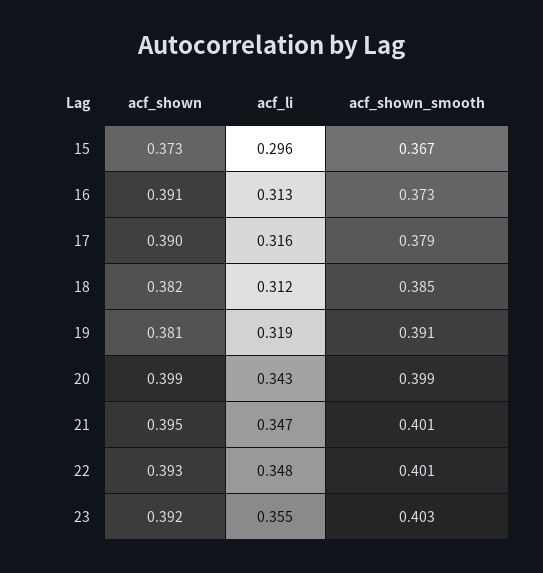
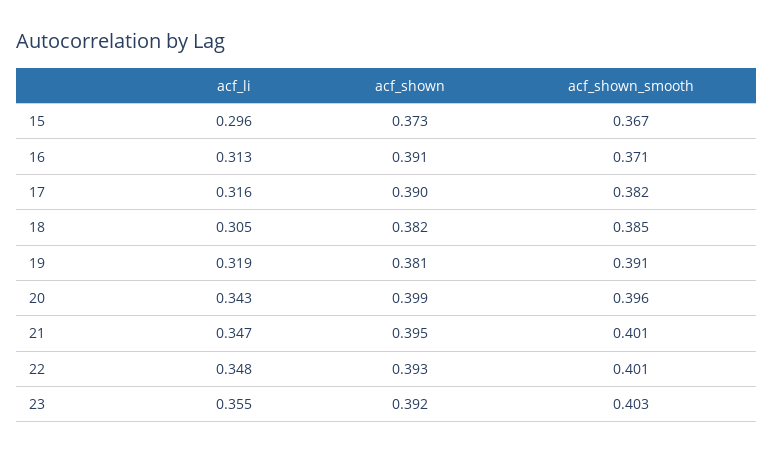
acf_shown_smooth, 16: 0.373 -> 0.371
acf_shown_smooth, 17: 0.379 -> 0.382
acf_li, 18: 0.312 -> 0.305
acf_shown_smooth, 20: 0.399 -> 0.396

